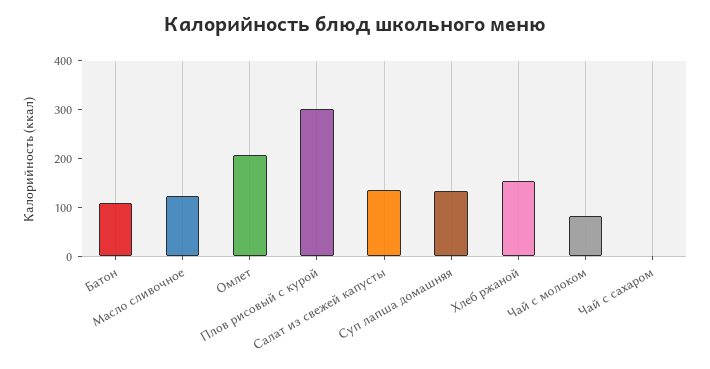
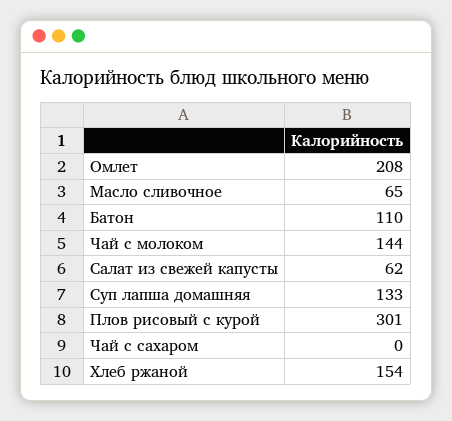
Масло сливочное: 120 -> 65
Салат из свежей капусты: 140 -> 62
Чай с молоком: 80 -> 144

